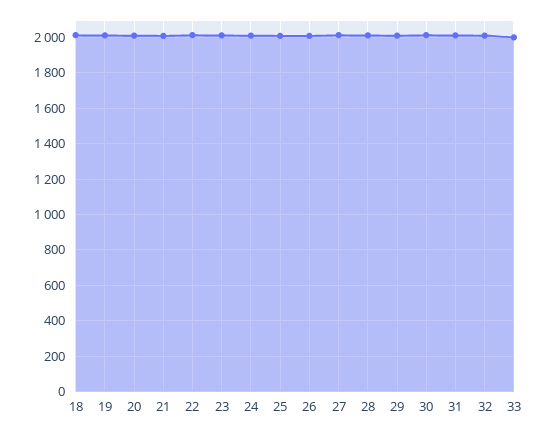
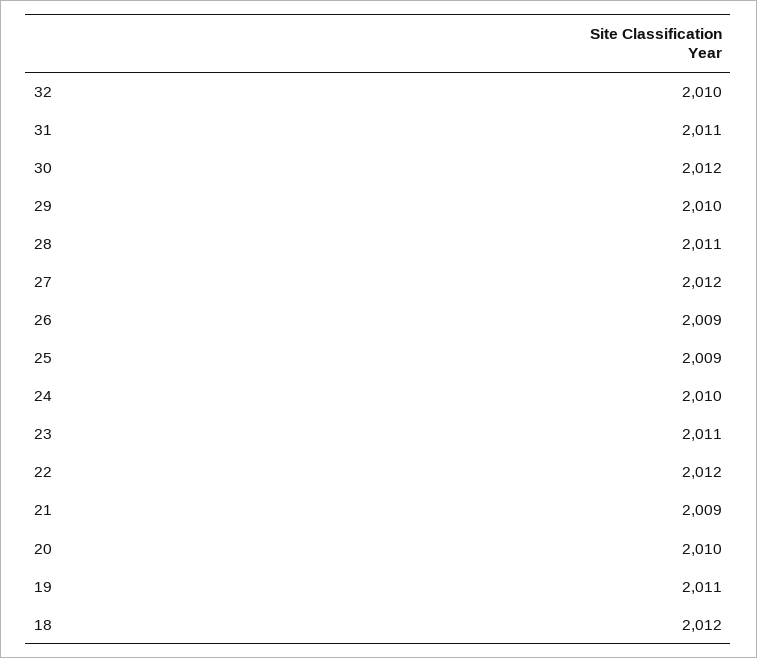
33: 2000 -> none

